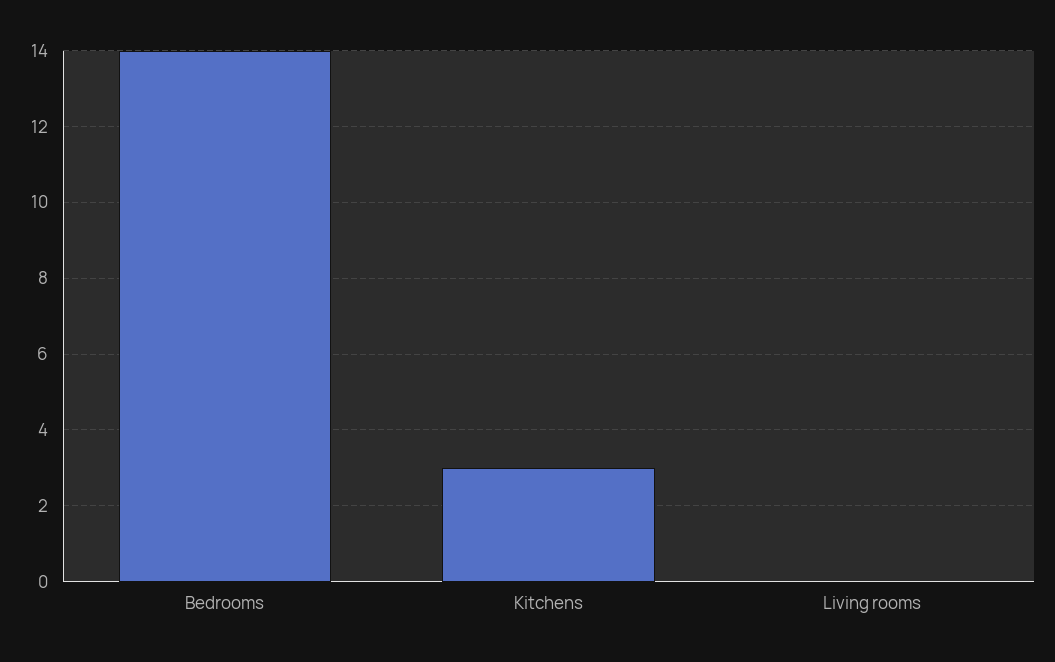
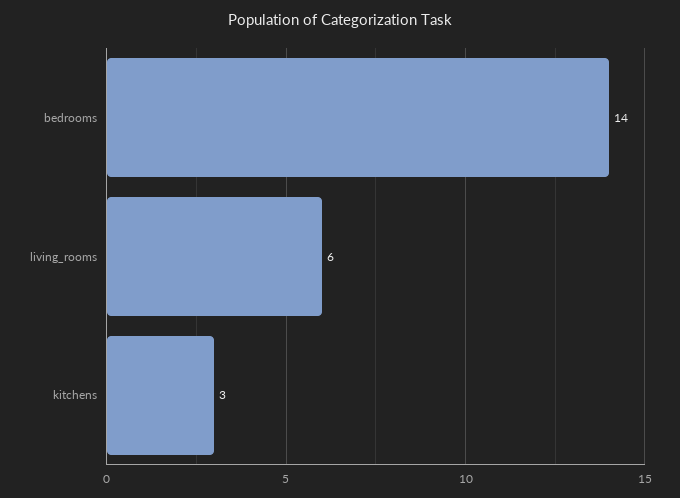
Living rooms: 0 -> 6

